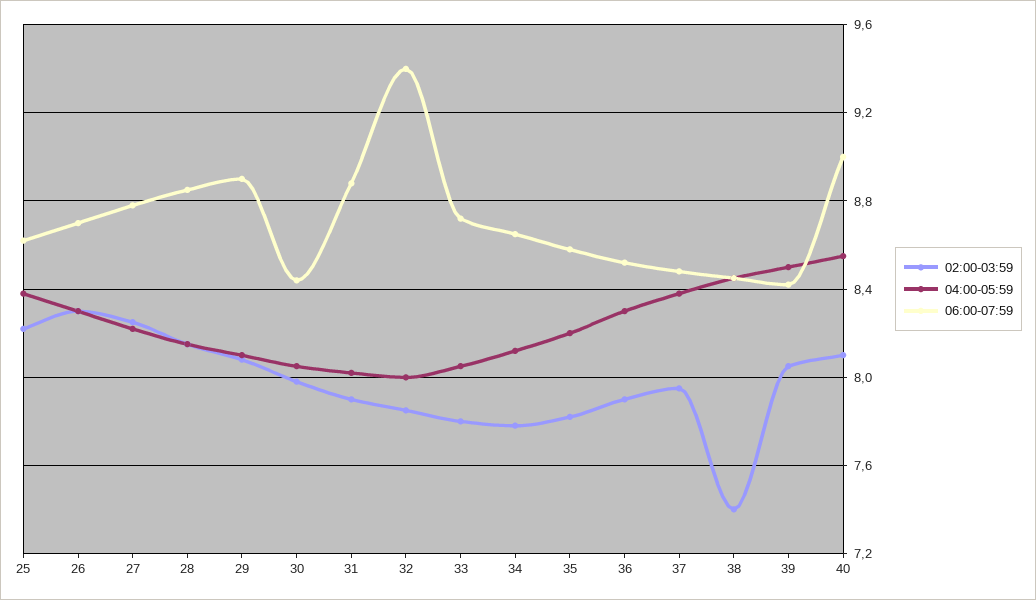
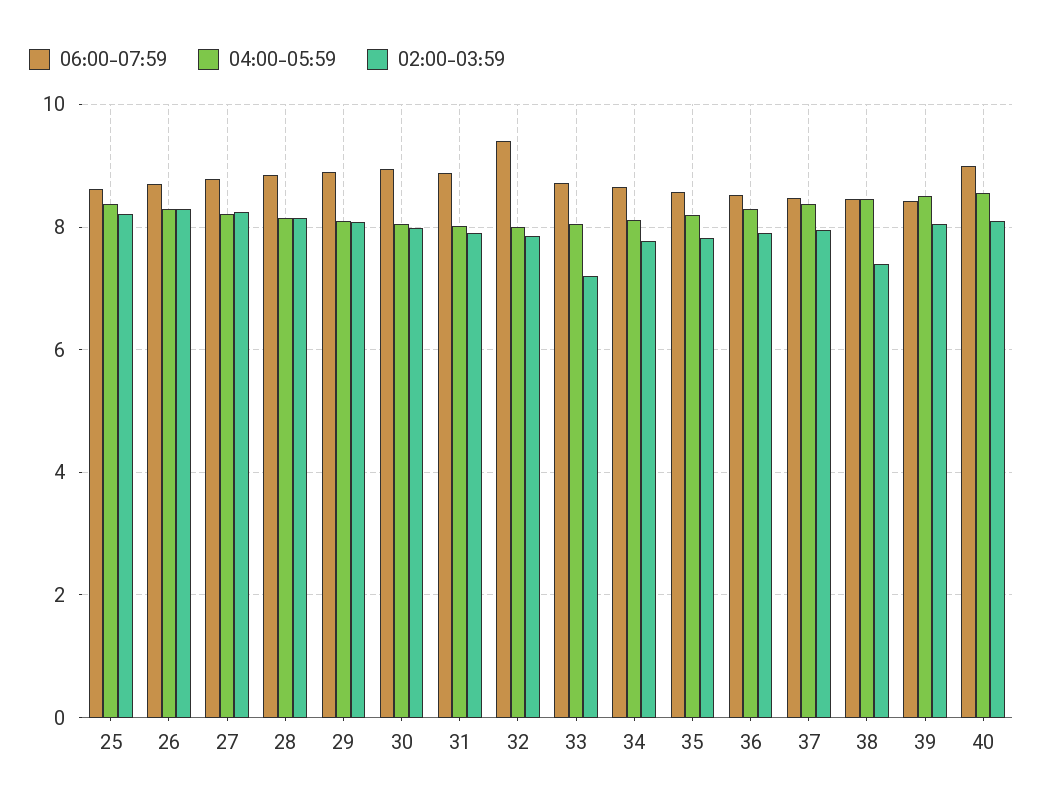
06:00-07:59, 30: 8.45 -> 9
02:00-03:59, 33: 7.8 -> 7.2

